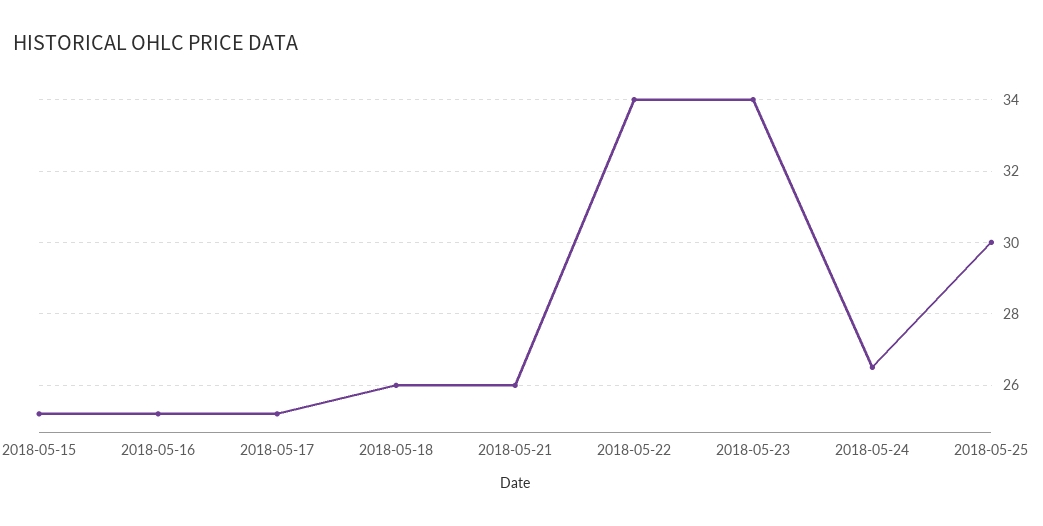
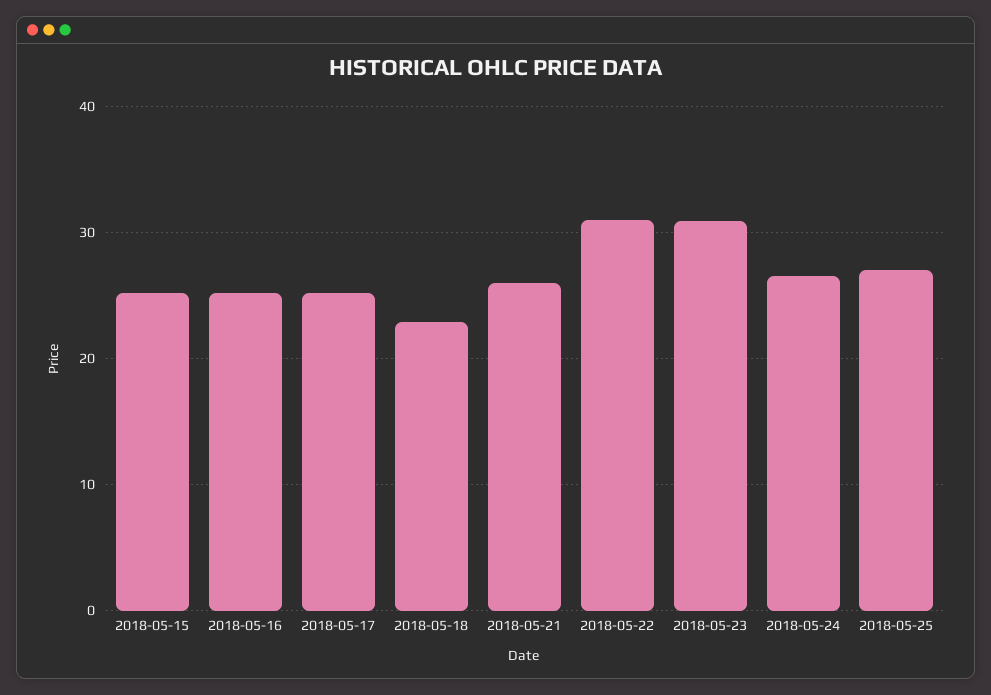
2018-05-18: 26 -> 23
2018-05-22: 34 -> 31
2018-05-23: 34 -> 31
2018-05-25: 30 -> 27

